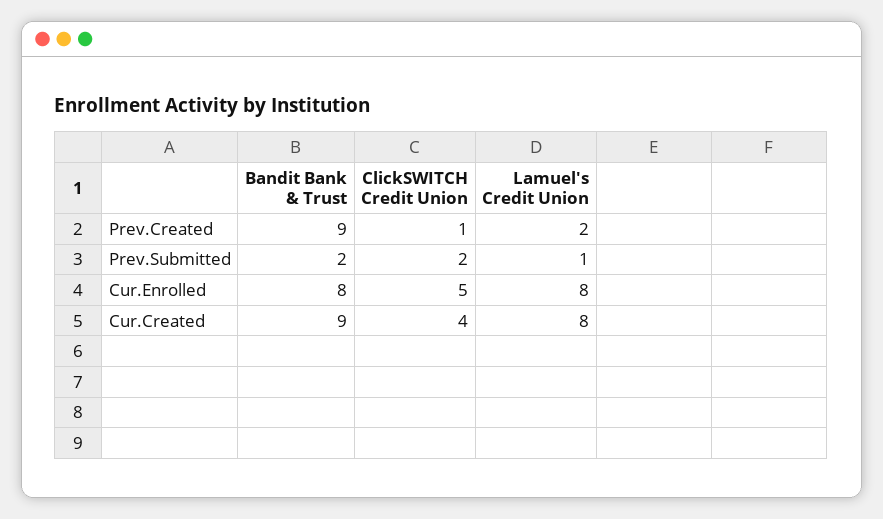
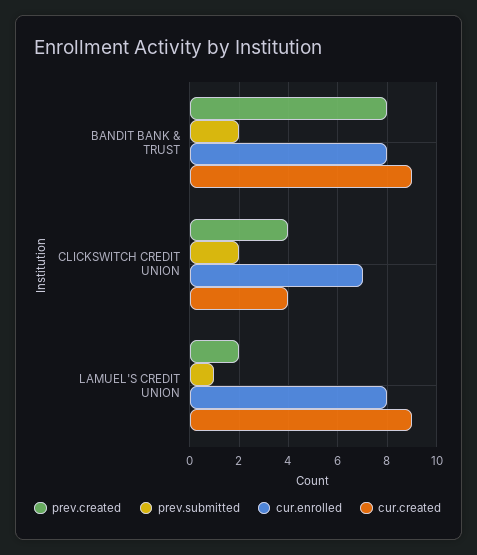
Prev.Created, Bandit Bank & Trust: 9 -> 8
Prev.Created, ClickSWITCH Credit Union: 1 -> 4
Cur.Enrolled, ClickSWITCH Credit Union: 5 -> 7
Cur.Created, Lamuel's Credit Union: 8 -> 9

